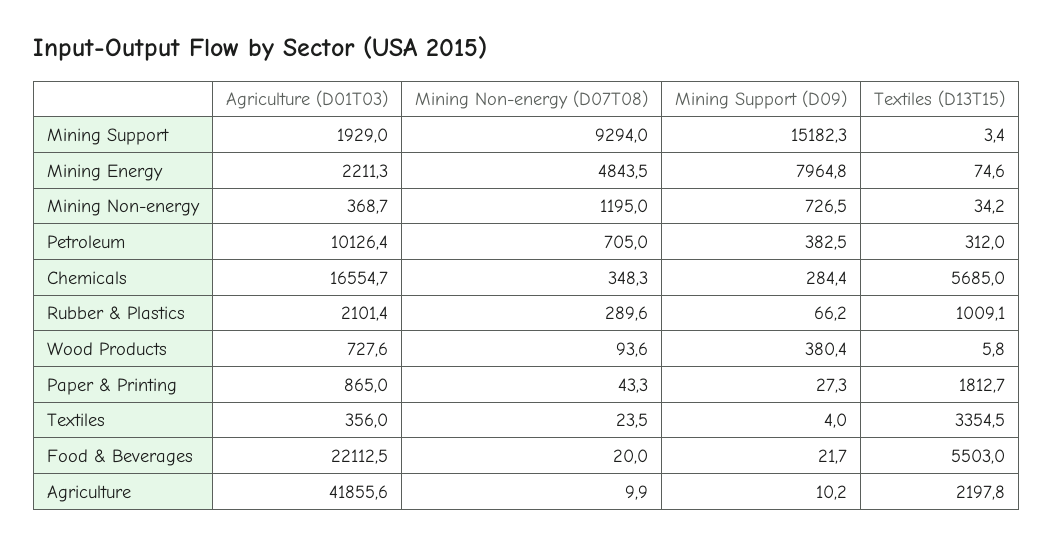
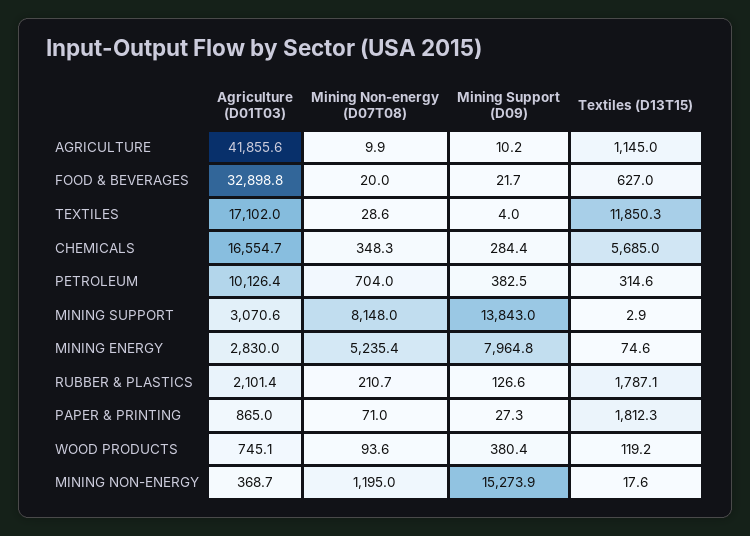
Agriculture (D01T03), Mining Support: 1929 -> 3070.6
Mining Non-energy (D07T08), Mining Support: 9294 -> 8148
Mining Support (D09), Mining Support: 15182.3 -> 13843
Textiles (D13T15), Mining Support: 3.4 -> 2.9
Agriculture (D01T03), Mining Energy: 2211.3 -> 2830
Mining Non-energy (D07T08), Mining Energy: 4843.5 -> 5235.4
Mining Support (D09), Mining Non-energy: 726.5 -> 15273.9
Textiles (D13T15), Mining Non-energy: 34.2 -> 17.6
Mining Non-energy (D07T08), Petroleum: 705 -> 704
Textiles (D13T15), Petroleum: 312 -> 314.6
Mining Non-energy (D07T08), Rubber & Plastics: 289.6 -> 210.7
Mining Support (D09), Rubber & Plastics: 66.2 -> 126.6
Textiles (D13T15), Rubber & Plastics: 1009.1 -> 1787.1
Agriculture (D01T03), Wood Products: 727.6 -> 745.1
Textiles (D13T15), Wood Products: 5.8 -> 119.2
Mining Non-energy (D07T08), Paper & Printing: 43.3 -> 71
Textiles (D13T15), Paper & Printing: 1812.7 -> 1812.3
Agriculture (D01T03), Textiles: 356 -> 17102
Mining Non-energy (D07T08), Textiles: 23.5 -> 28.6
Textiles (D13T15), Textiles: 3354.5 -> 11850.3
Agriculture (D01T03), Food & Beverages: 22112.5 -> 32898.8
Textiles (D13T15), Food & Beverages: 5503 -> 627
Textiles (D13T15), Agriculture: 2197.8 -> 1145

